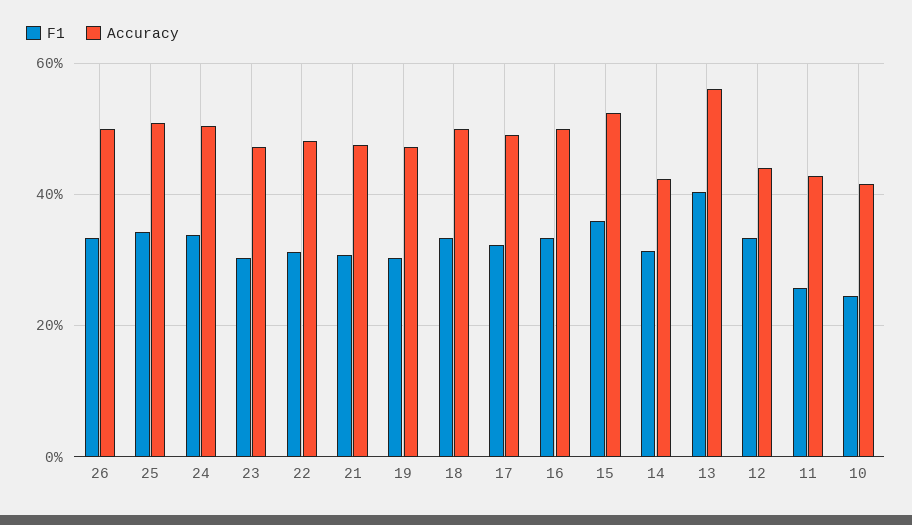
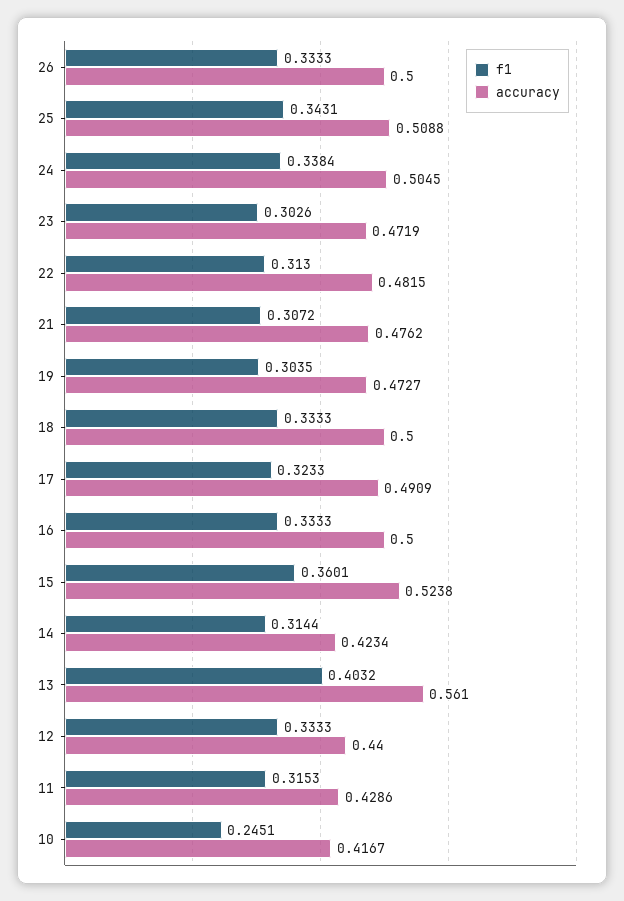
F1, 11: 0.26 -> 0.3153

